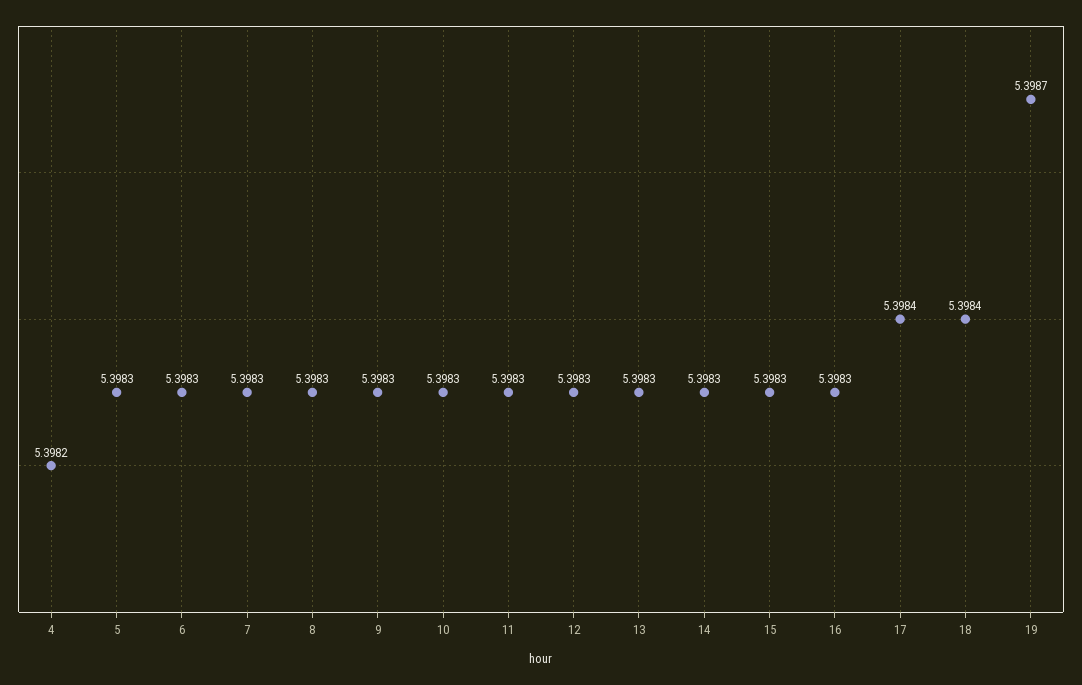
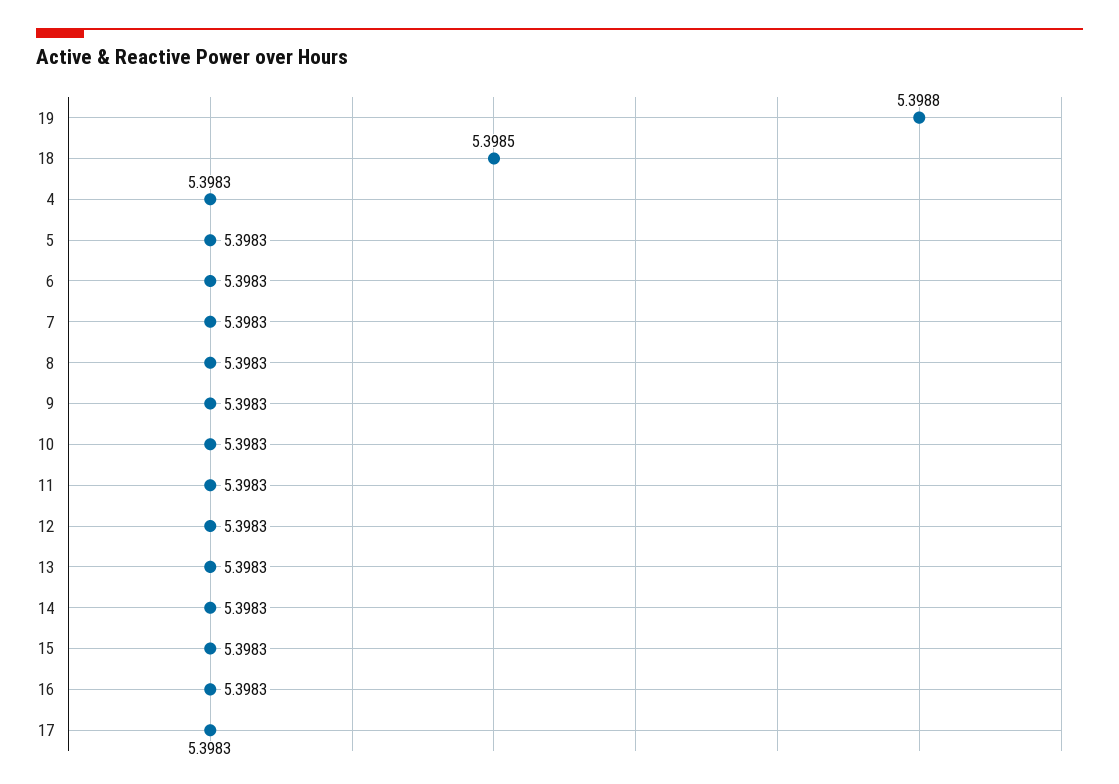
4: 5.3982 -> 5.3983
17: 5.3984 -> 5.3983
18: 5.3984 -> 5.3985
19: 5.3987 -> 5.3988

